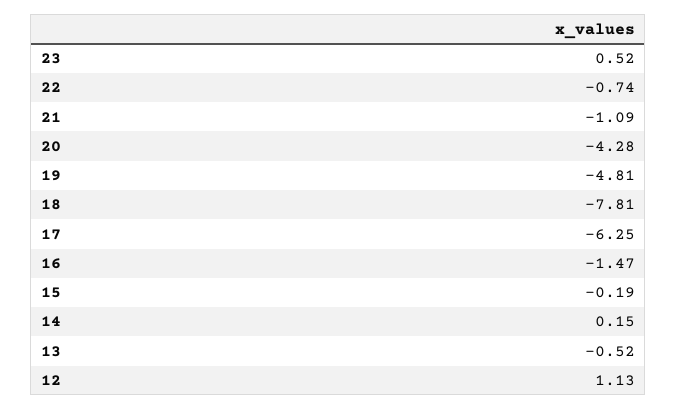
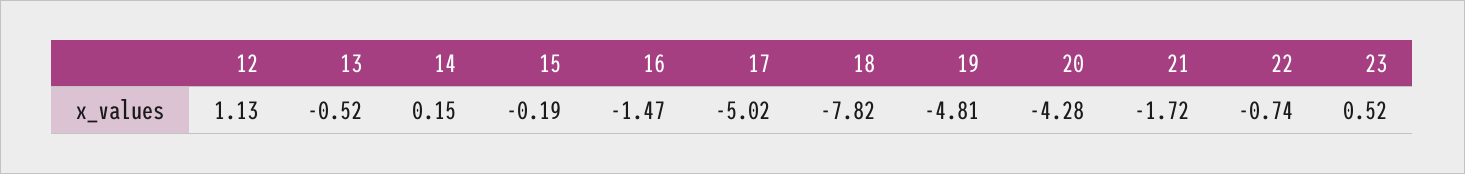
21: -1.09 -> -1.72
18: -7.81 -> -7.82
17: -6.25 -> -5.02

